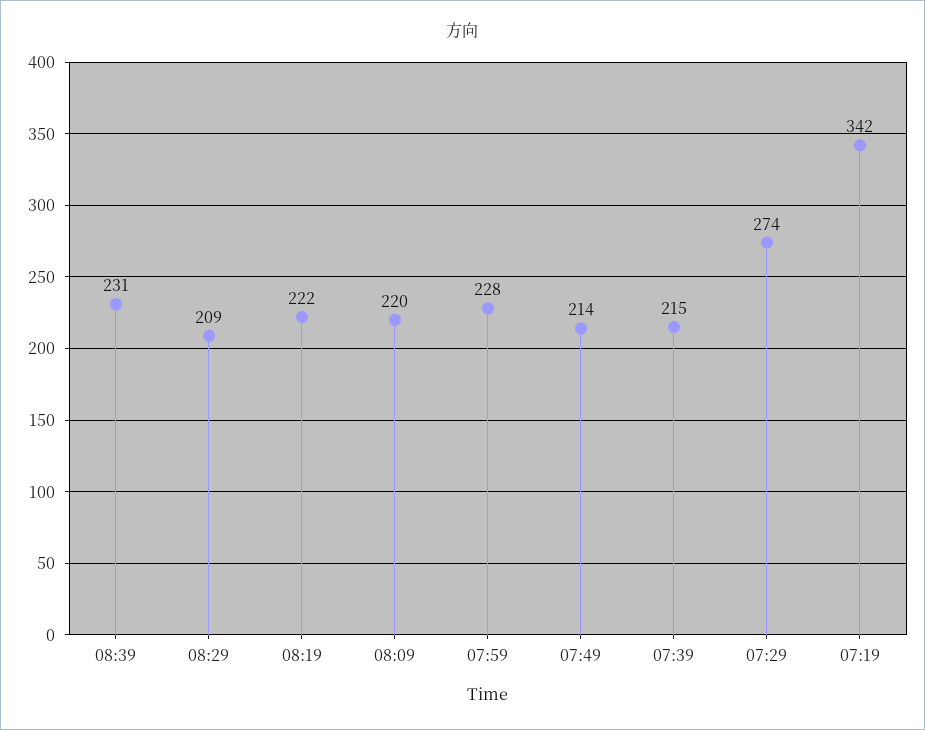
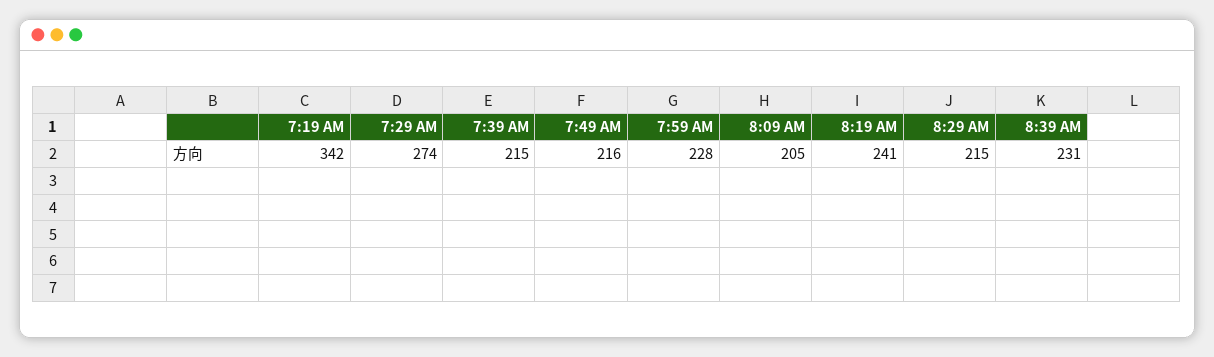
08:29: 209 -> 215
08:19: 222 -> 241
08:09: 220 -> 205
07:49: 214 -> 216

